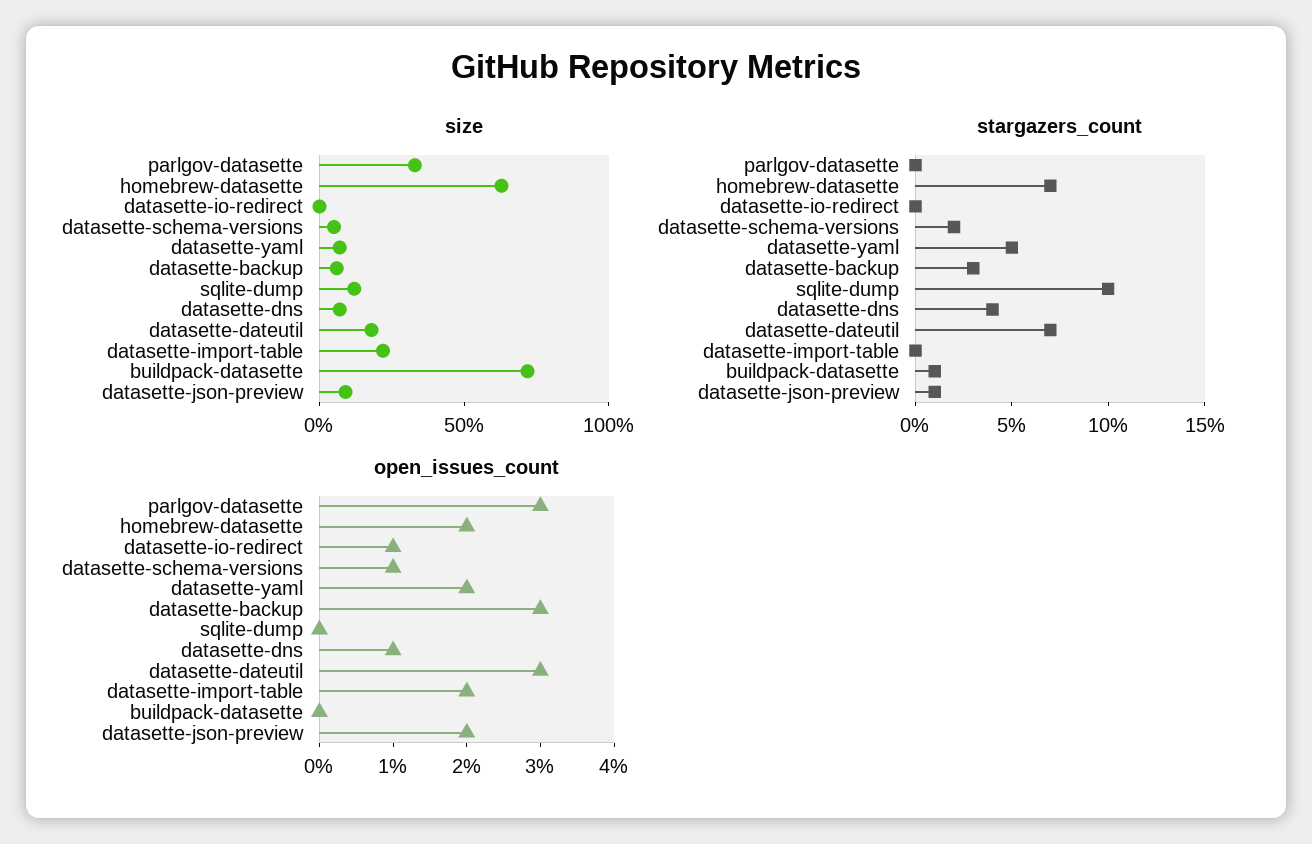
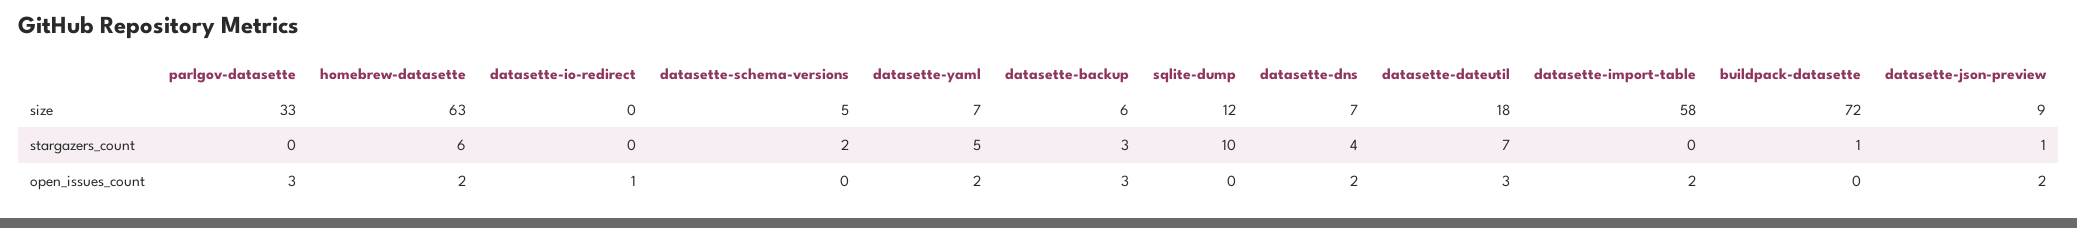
size, datasette-import-table: 20 -> 58
stargazers_count, homebrew-datasette: 7 -> 6
open_issues_count, datasette-schema-versions: 1 -> 0
open_issues_count, datasette-dns: 1 -> 2

